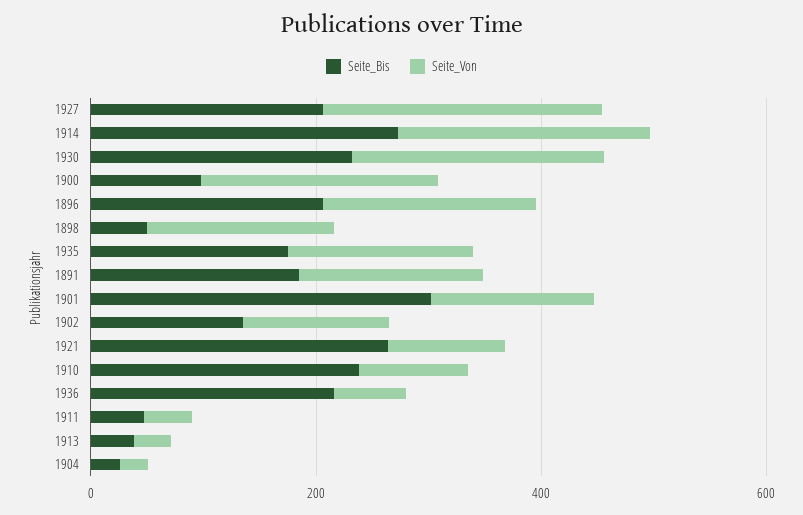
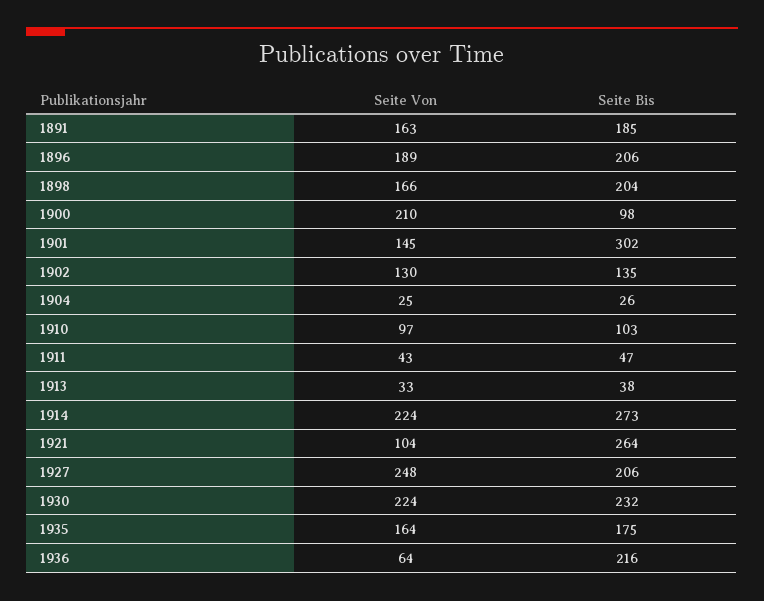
Seite_Bis, 1898: 50 -> 204
Seite_Bis, 1910: 250 -> 103

